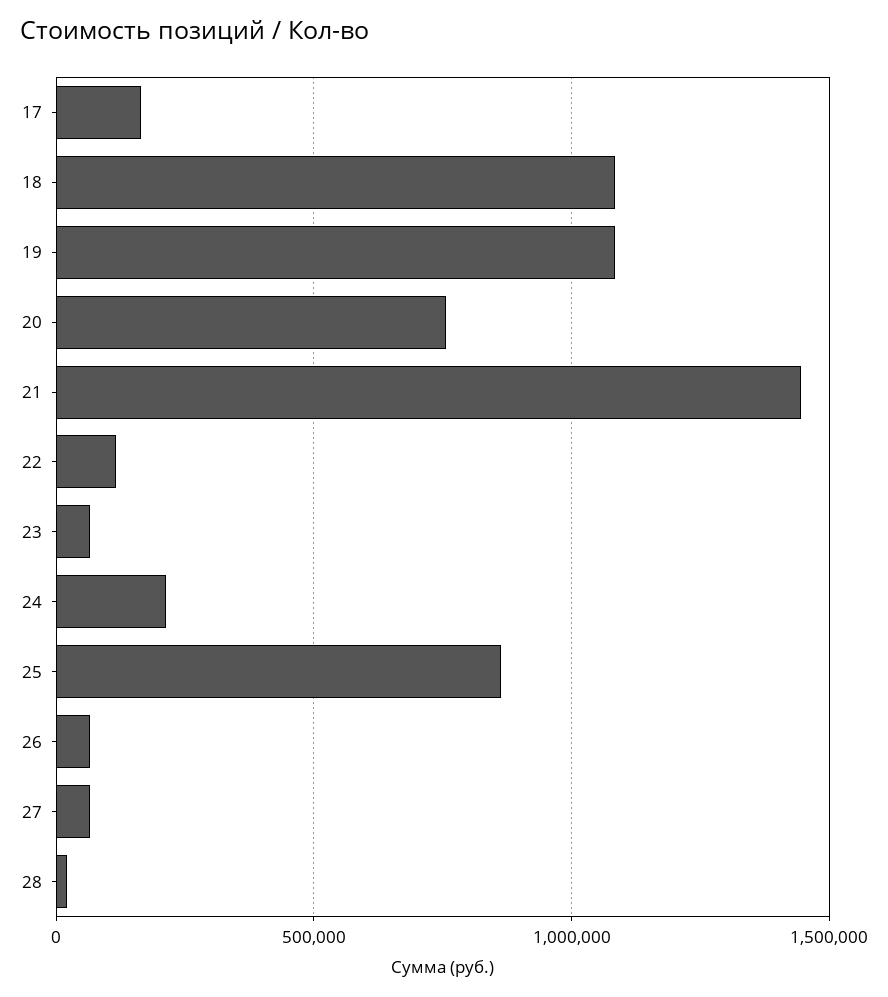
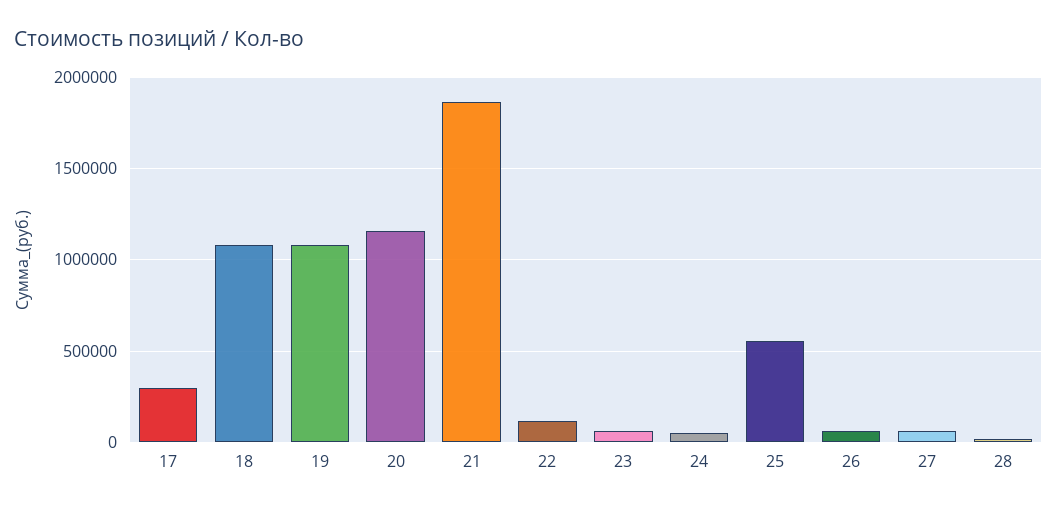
17: 150000 -> 300000
20: 750000 -> 1150000
21: 1450000 -> 1850000
24: 200000 -> 50000
25: 850000 -> 550000

